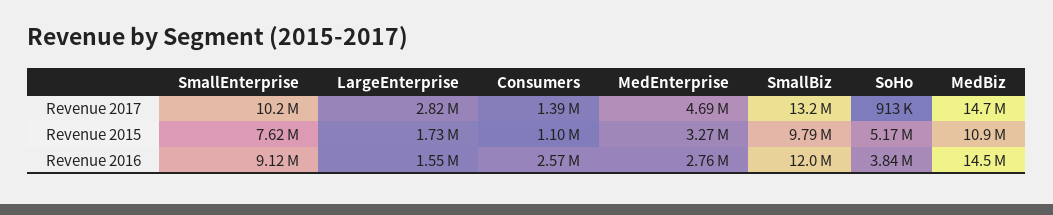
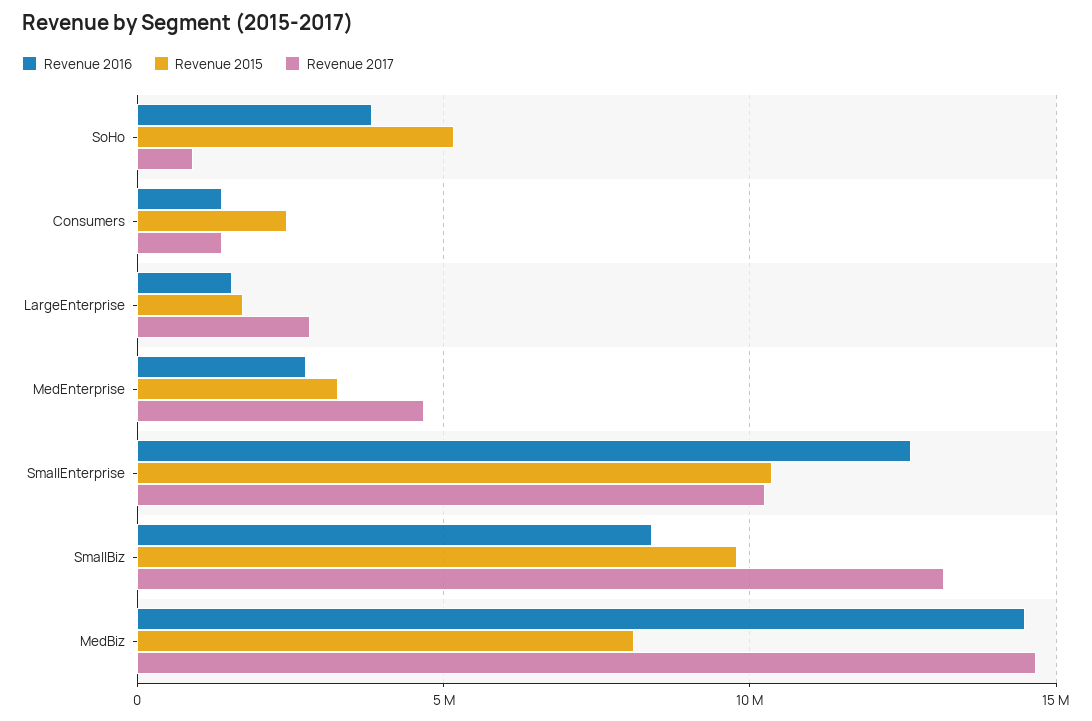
Revenue 2015, SmallEnterprise: 7620000 -> 10500000
Revenue 2015, Consumers: 1100000 -> 2500000
Revenue 2015, MedBiz: 10900000 -> 8000000
Revenue 2016, SmallEnterprise: 9120000 -> 12500000
Revenue 2016, Consumers: 2570000 -> 1500000
Revenue 2016, SmallBiz: 12000000 -> 8500000

